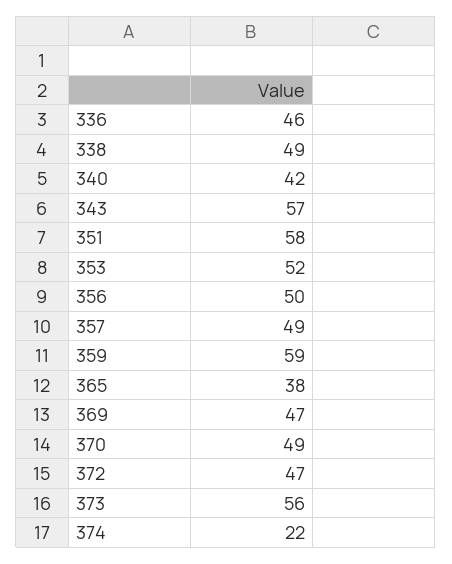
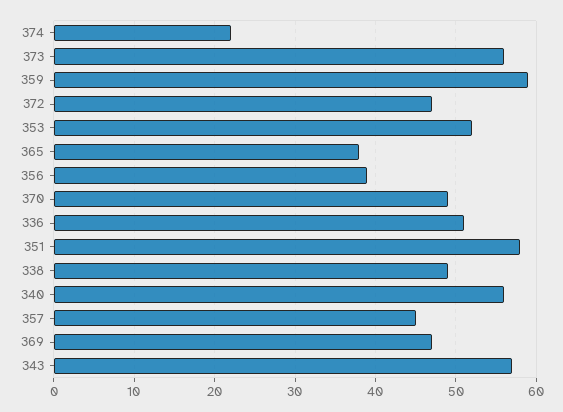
336: 46 -> 51
340: 42 -> 56
356: 50 -> 39
357: 49 -> 45

